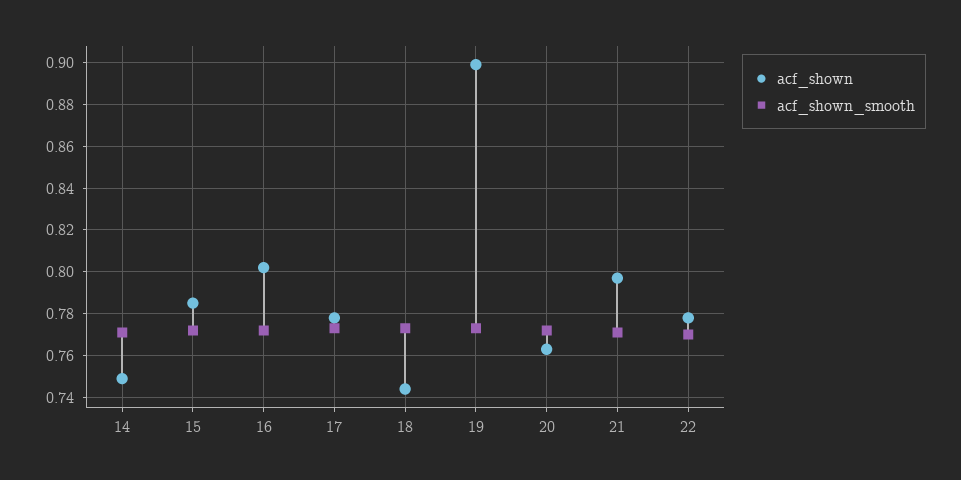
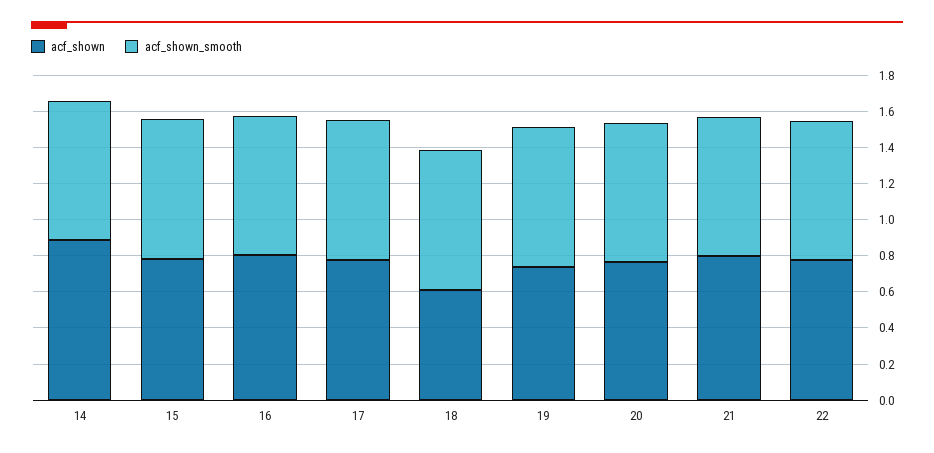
acf_shown, 14: 0.75 -> 0.9
acf_shown, 18: 0.745 -> 0.6
acf_shown, 19: 0.9 -> 0.75

